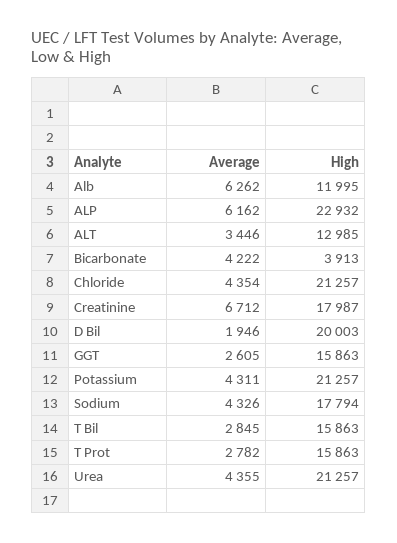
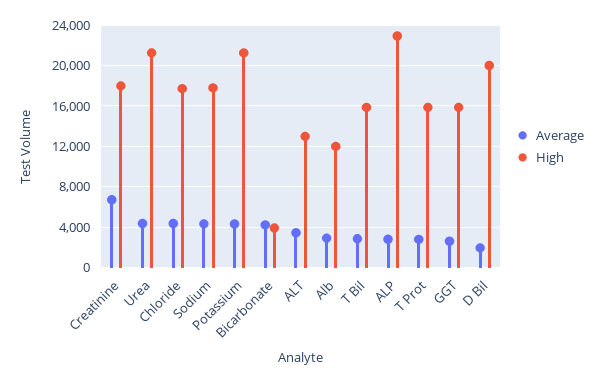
Average, Alb: 6262 -> 3000
Average, ALP: 6162 -> 3000
High, Chloride: 21257 -> 18000

